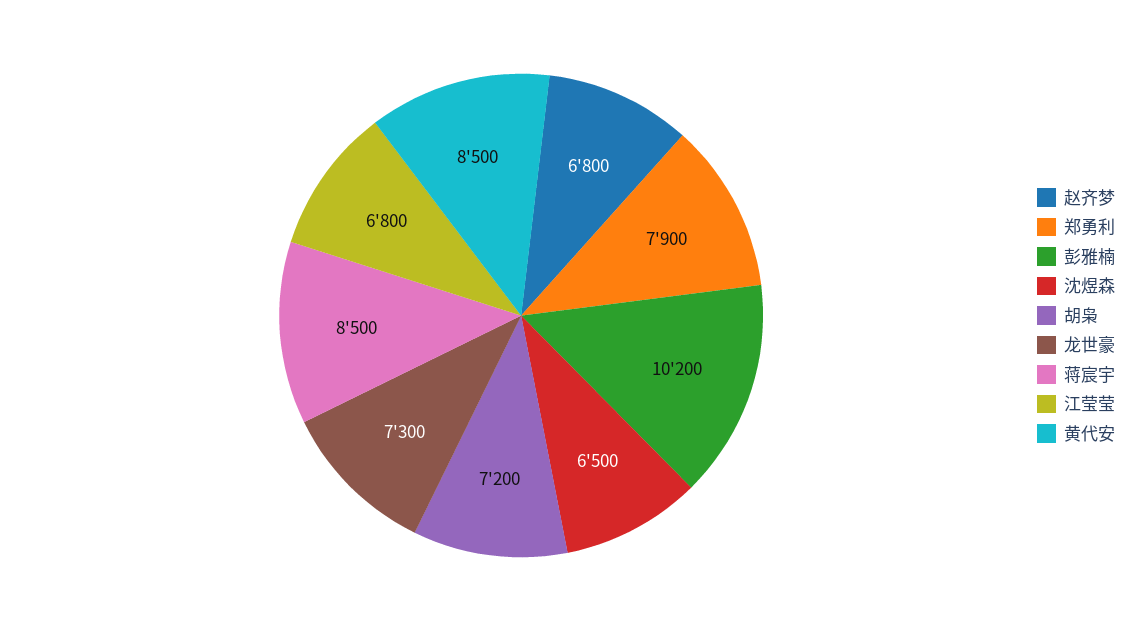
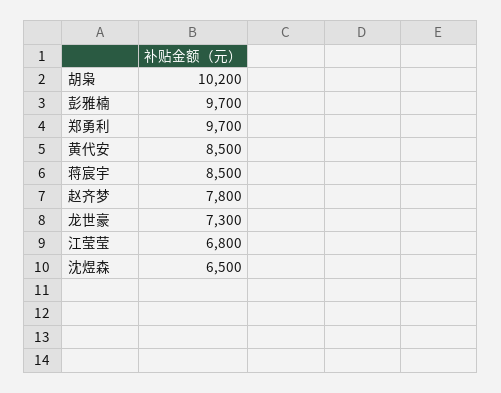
赵齐梦: 6800 -> 7800
郑勇利: 7900 -> 9700
彭雅楠: 10200 -> 9700
胡枭: 7200 -> 10200

